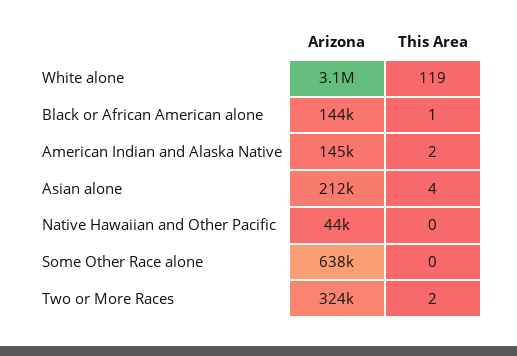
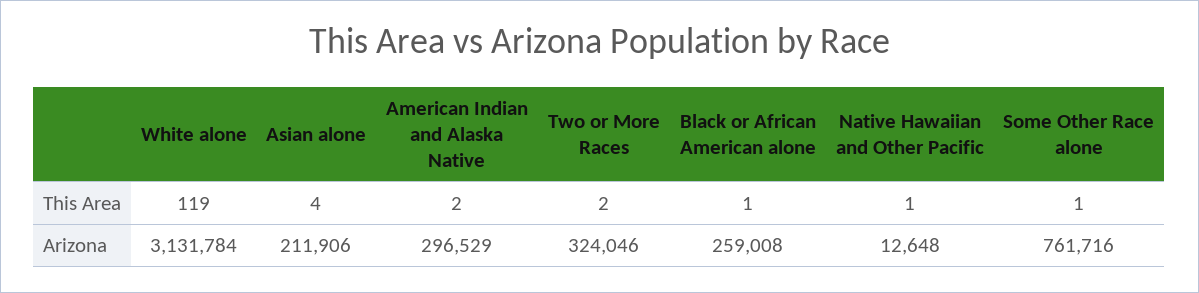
Arizona, Black or African American alone: 144000 -> 259008
Arizona, American Indian and Alaska Native: 145000 -> 296529
Arizona, Native Hawaiian and Other Pacific: 44000 -> 12648
This Area, Native Hawaiian and Other Pacific: 0 -> 1
Arizona, Some Other Race alone: 638000 -> 761716
This Area, Some Other Race alone: 0 -> 1

